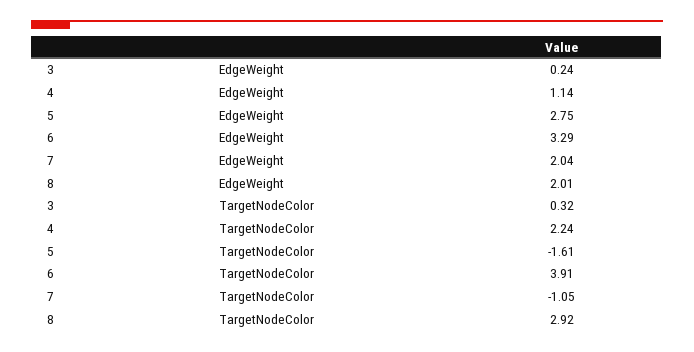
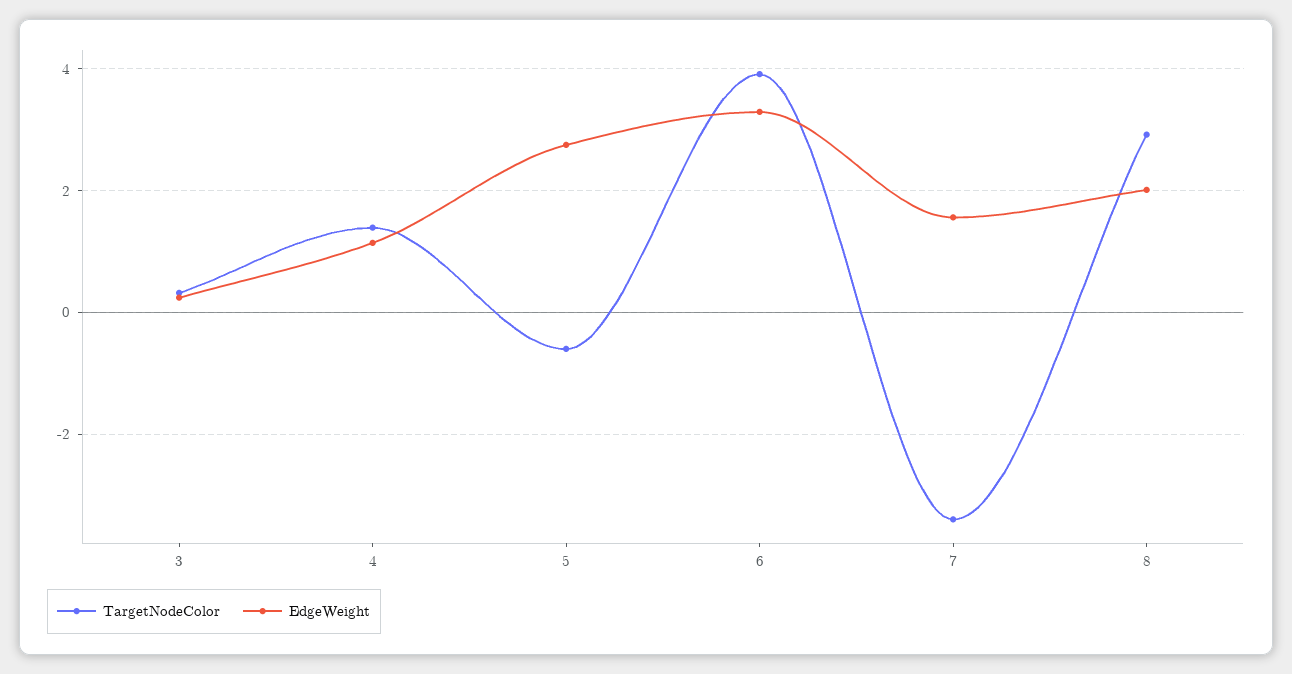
EdgeWeight, 7: 2.04 -> 1.6
TargetNodeColor, 4: 2.24 -> 1.4
TargetNodeColor, 5: -1.61 -> -0.6
TargetNodeColor, 7: -1.05 -> -3.4

